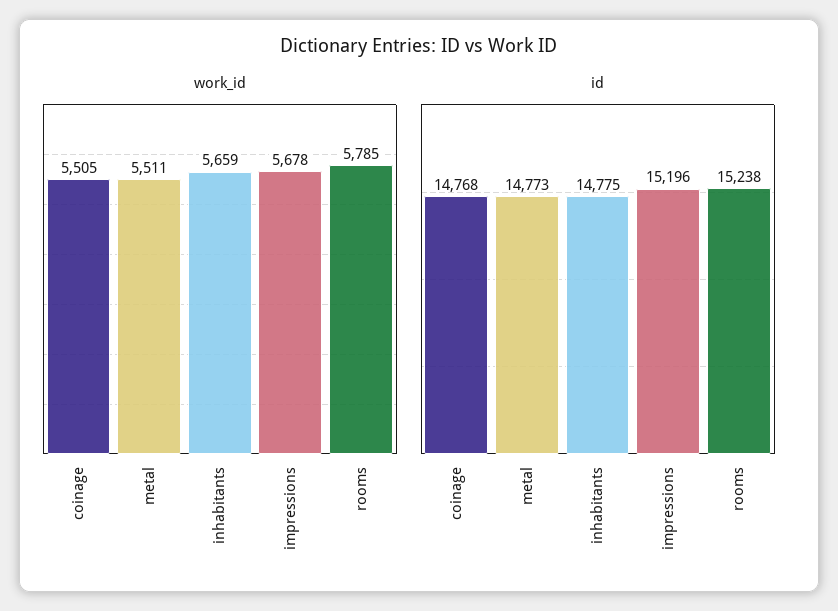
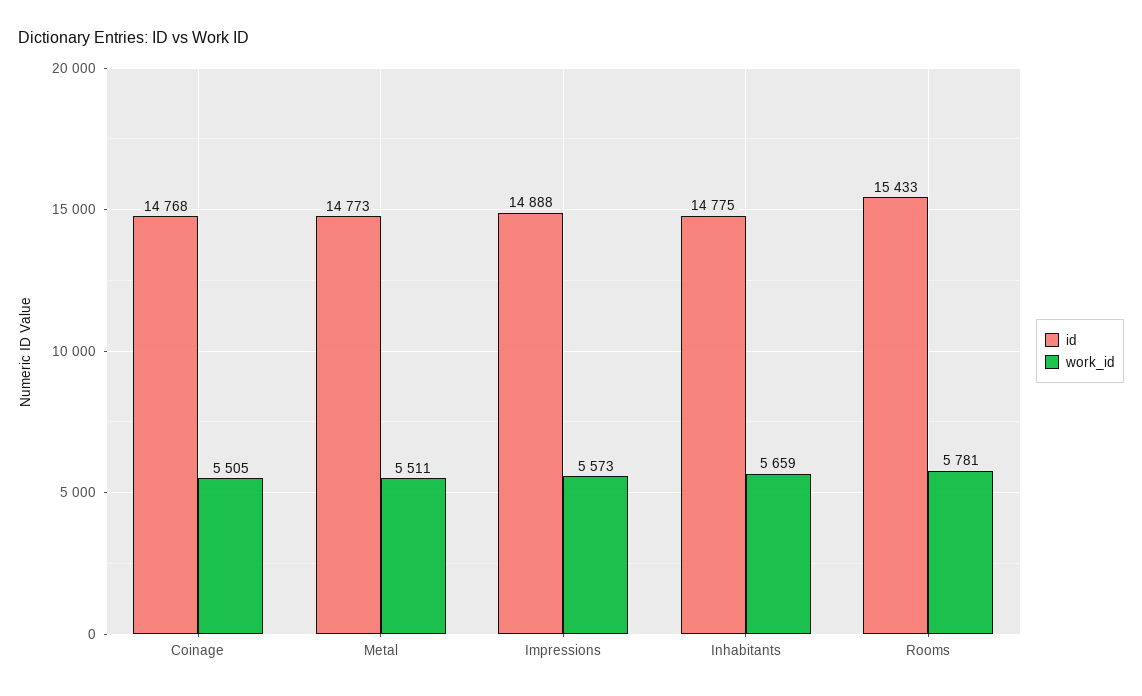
work_id, impressions: 5678 -> 5573
work_id, rooms: 5785 -> 5781
id, impressions: 15196 -> 14888
id, rooms: 15238 -> 15433

